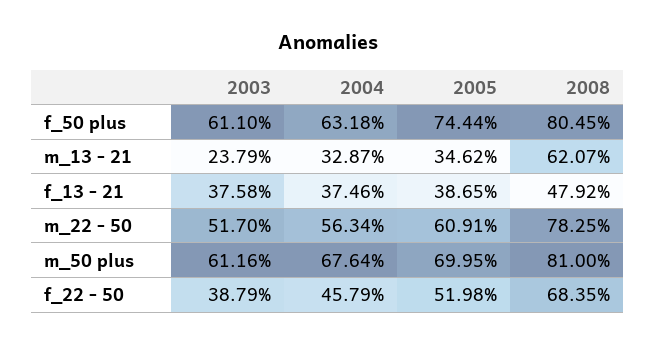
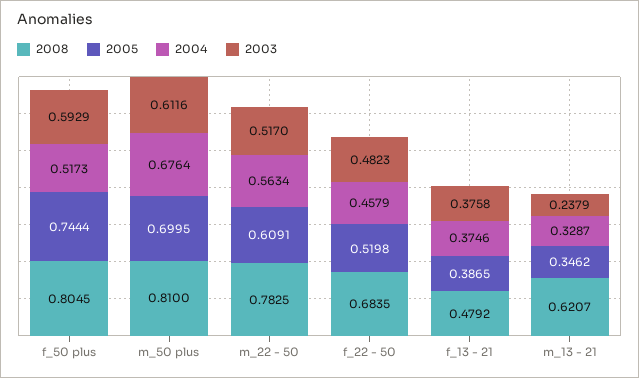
2003, f_50 plus: 0.611 -> 0.5929
2004, f_50 plus: 0.6318 -> 0.5173
2003, f_22 - 50: 0.3879 -> 0.4823

